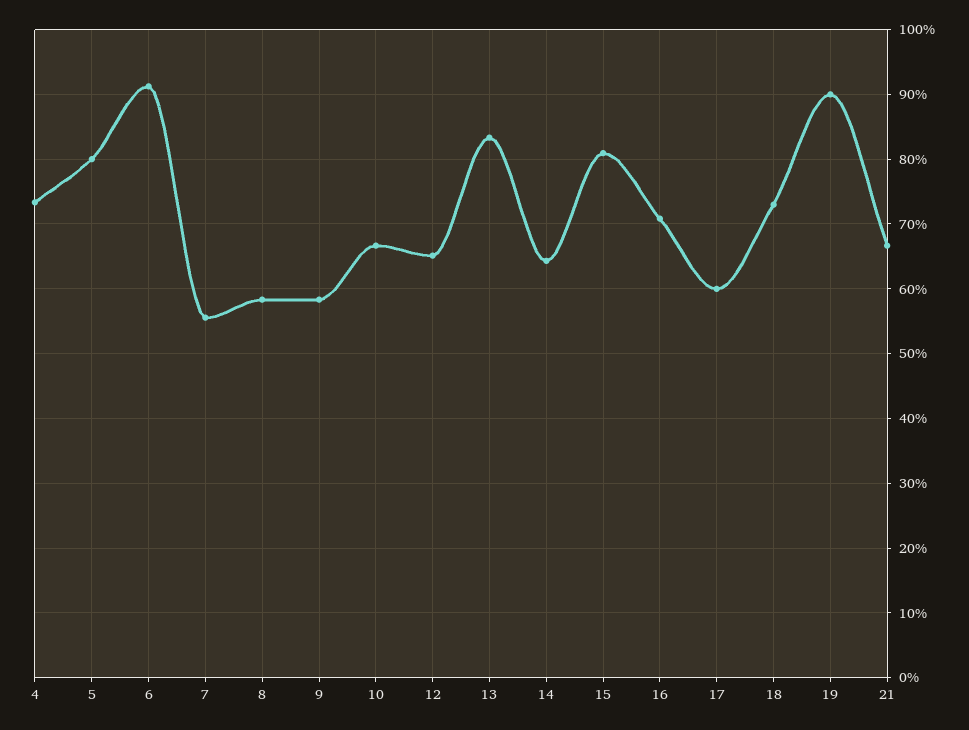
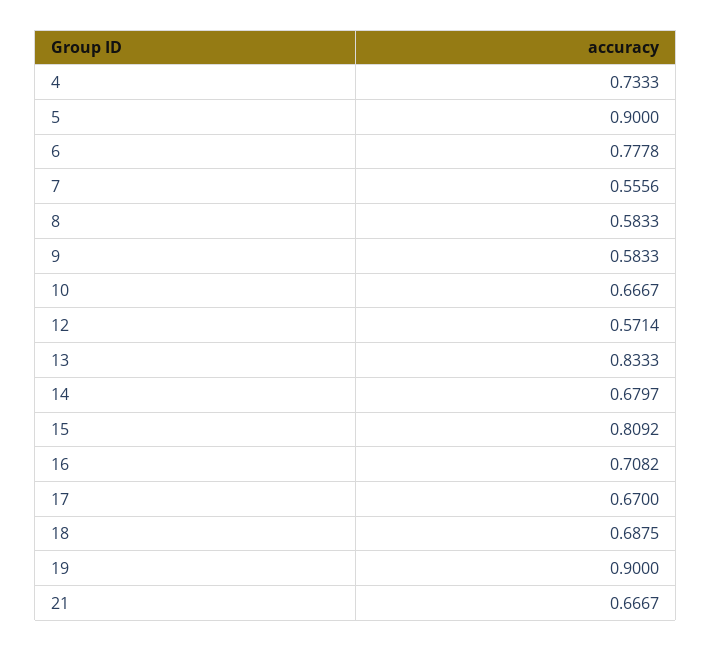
5: 0.8 -> 0.9
6: 0.91 -> 0.7778
12: 0.65 -> 0.5714
14: 0.64 -> 0.6797
17: 0.6 -> 0.67
18: 0.73 -> 0.6875

